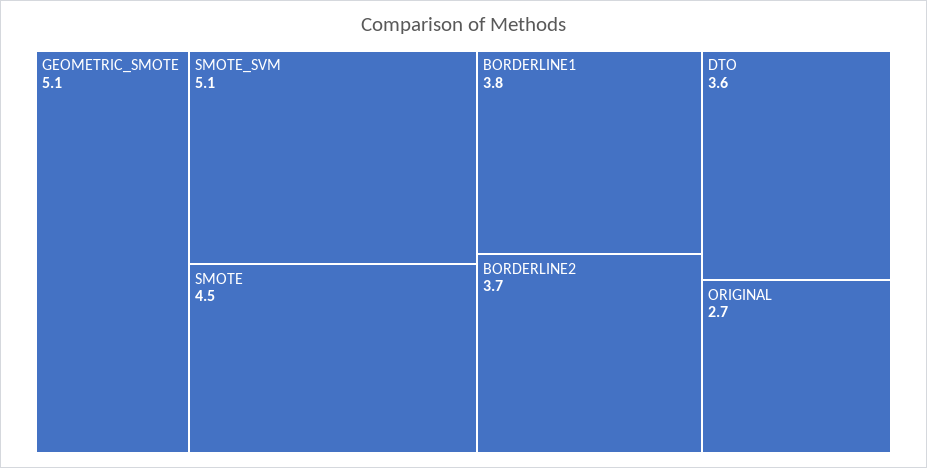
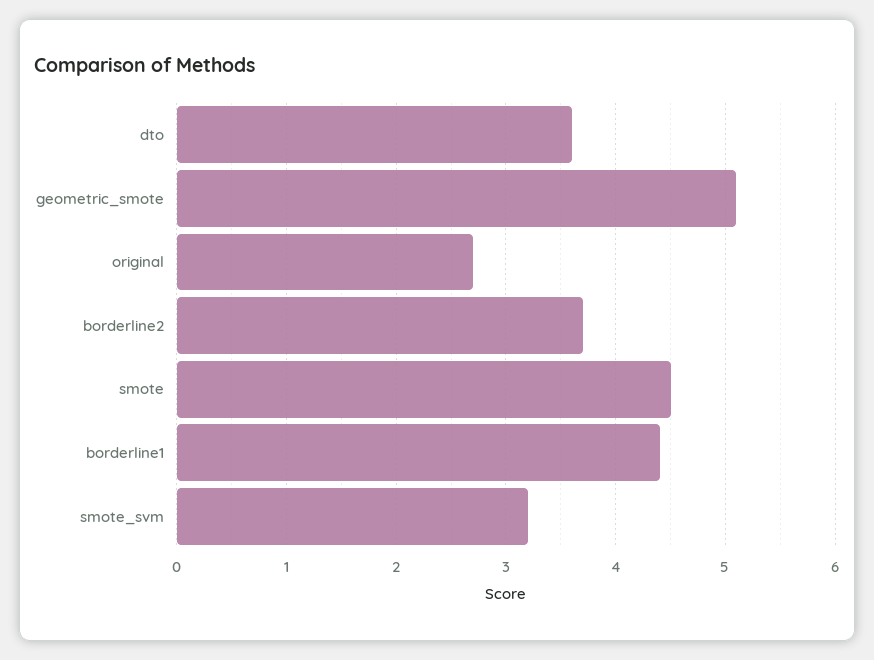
SMOTE_SVM: 5.1 -> 3.2
BORDERLINE1: 3.8 -> 4.4

